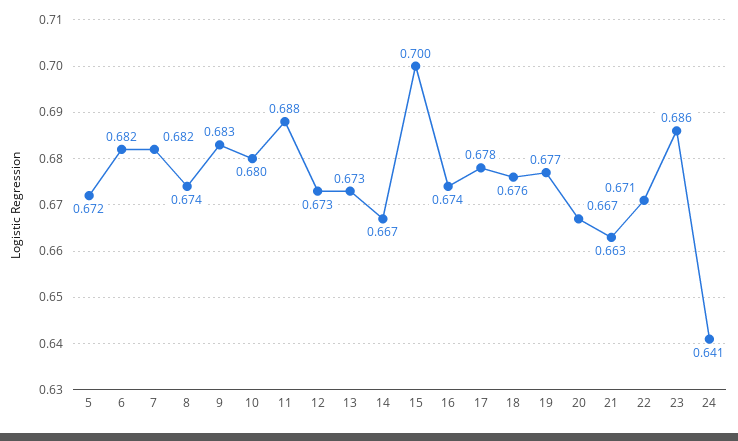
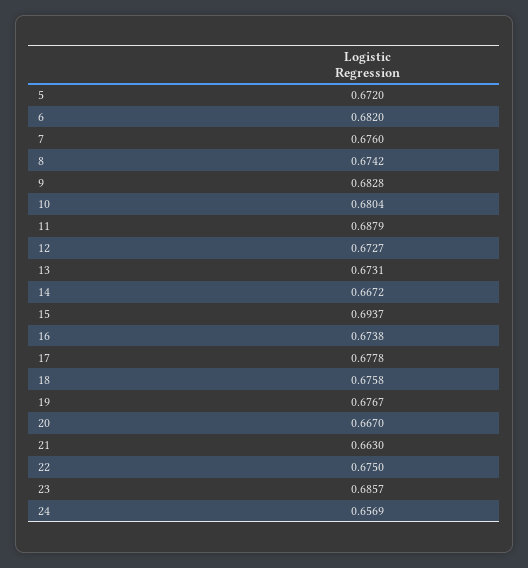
7: 0.682 -> 0.676
15: 0.7 -> 0.6937
22: 0.671 -> 0.675
24: 0.641 -> 0.6569

